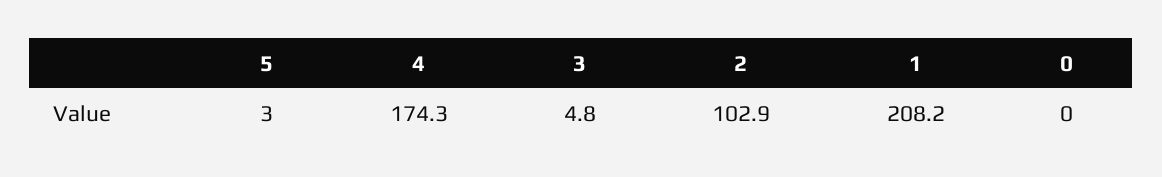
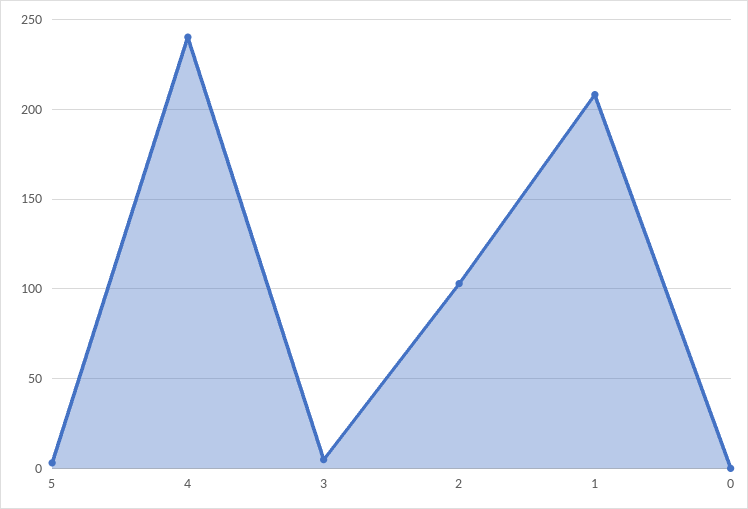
4: 174.3 -> 240

